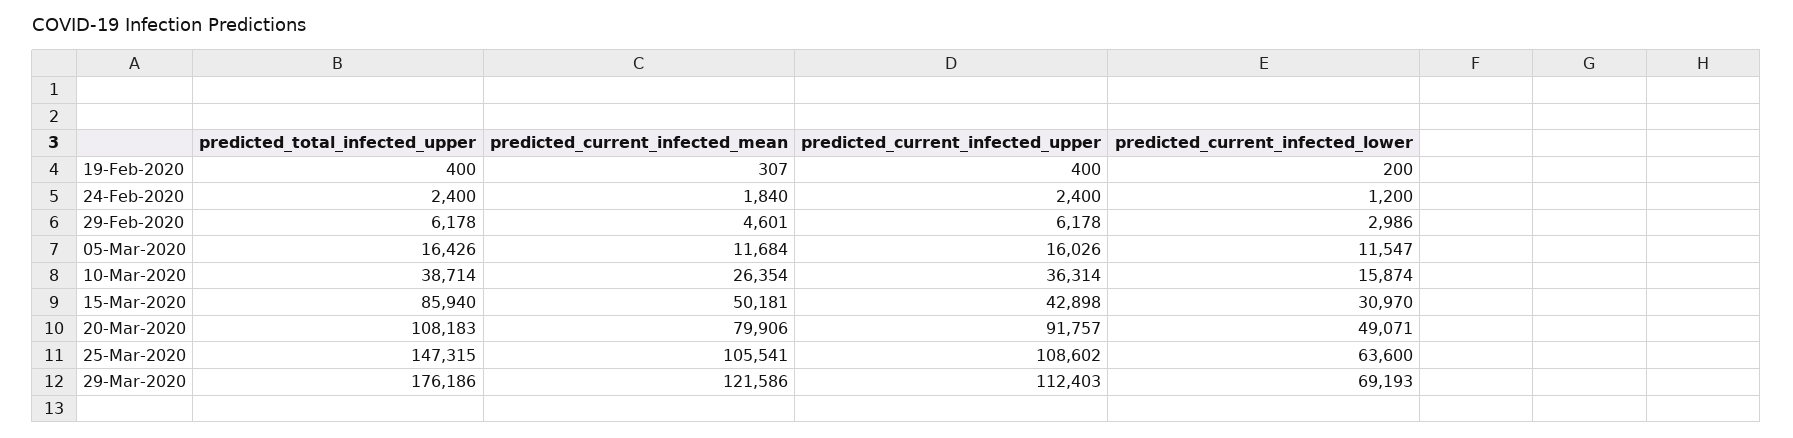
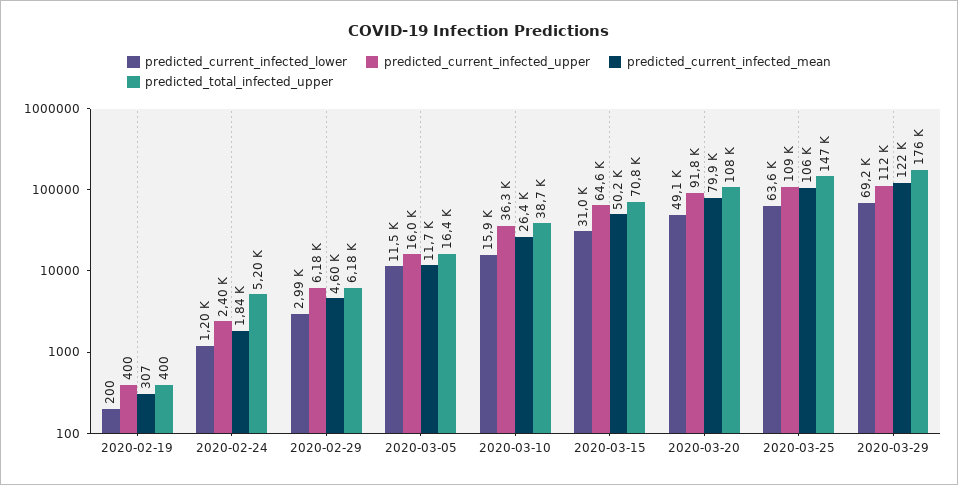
predicted_total_infected_upper, 24-Feb-2020: 2400 -> 5200
predicted_total_infected_upper, 15-Mar-2020: 85940 -> 70800
predicted_current_infected_upper, 15-Mar-2020: 42898 -> 64600

